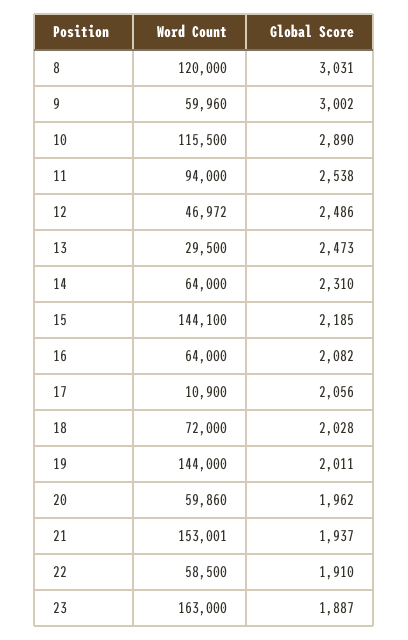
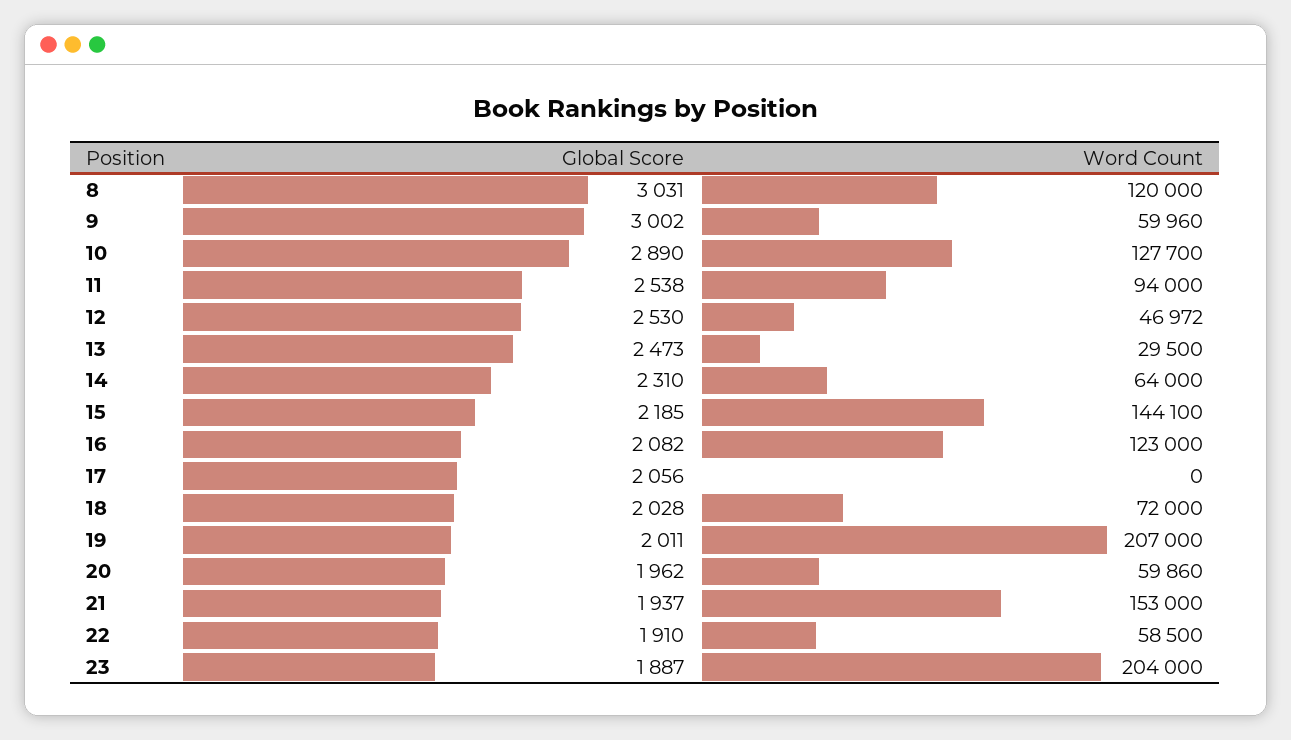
Word Count, 10: 115500 -> 127700
Global Score, 12: 2486 -> 2530
Word Count, 16: 64000 -> 123000
Word Count, 17: 10900 -> 0
Word Count, 19: 144000 -> 207000
Word Count, 21: 153001 -> 153000
Word Count, 23: 163000 -> 204000

